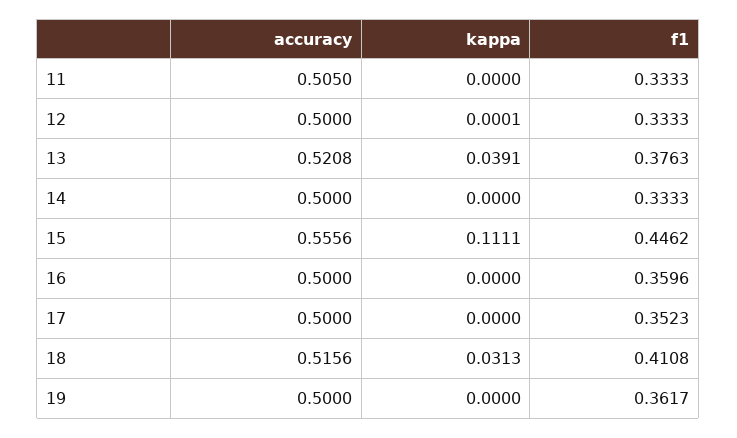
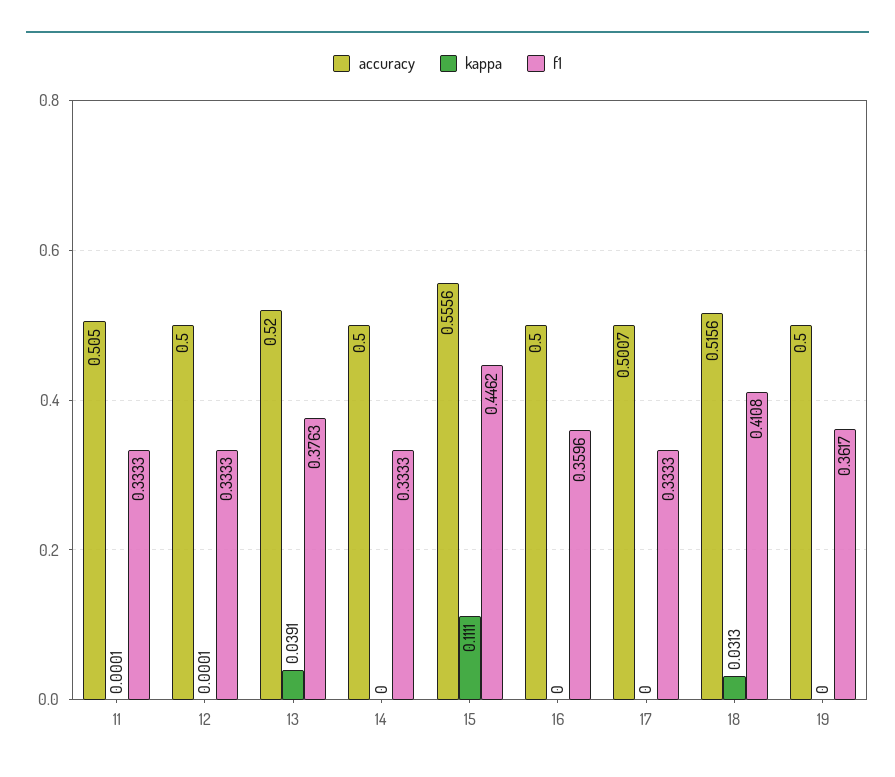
kappa, 11: 0 -> 0.0001
accuracy, 13: 0.5208 -> 0.52
accuracy, 17: 0.5 -> 0.5007
f1, 17: 0.3523 -> 0.3333

